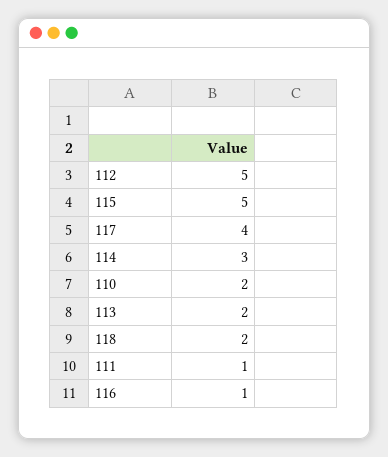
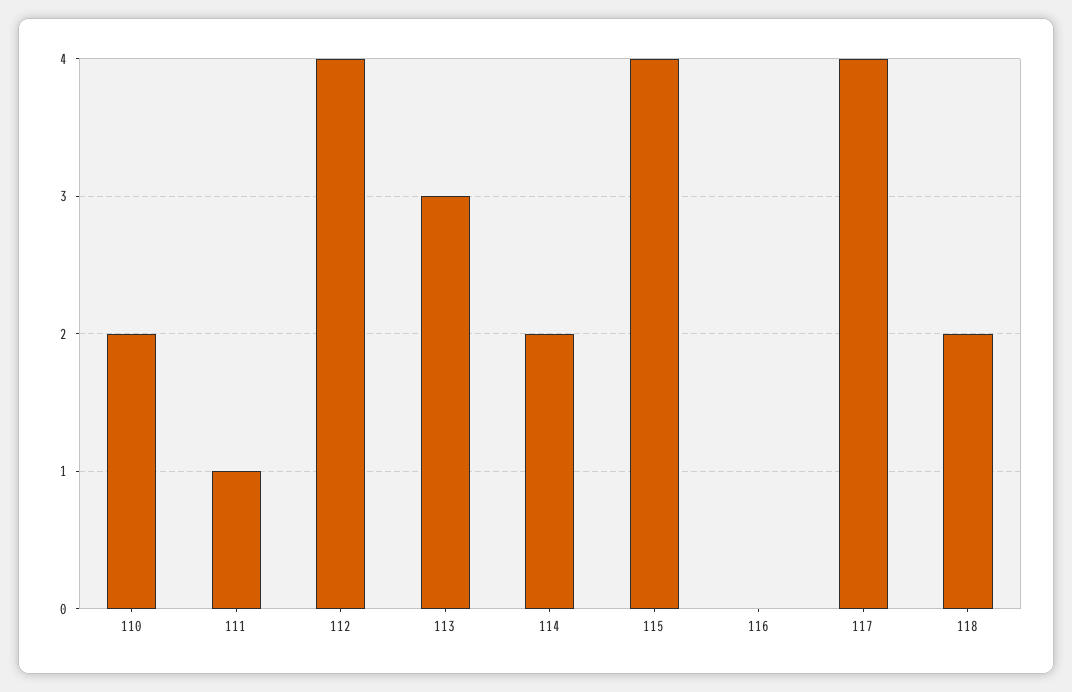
112: 5 -> 4
115: 5 -> 4
114: 3 -> 2
113: 2 -> 3
116: 1 -> 0

